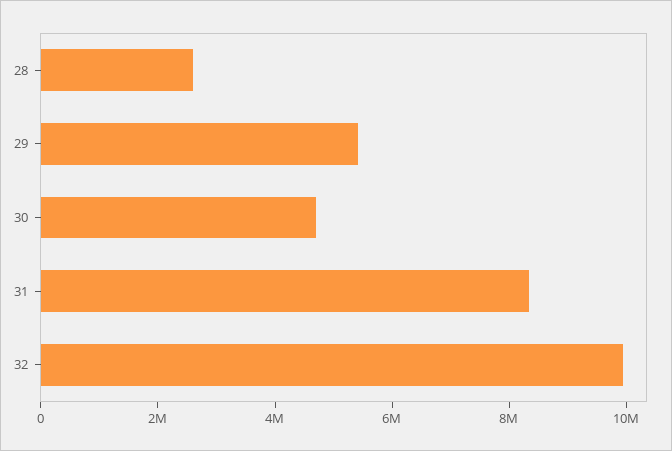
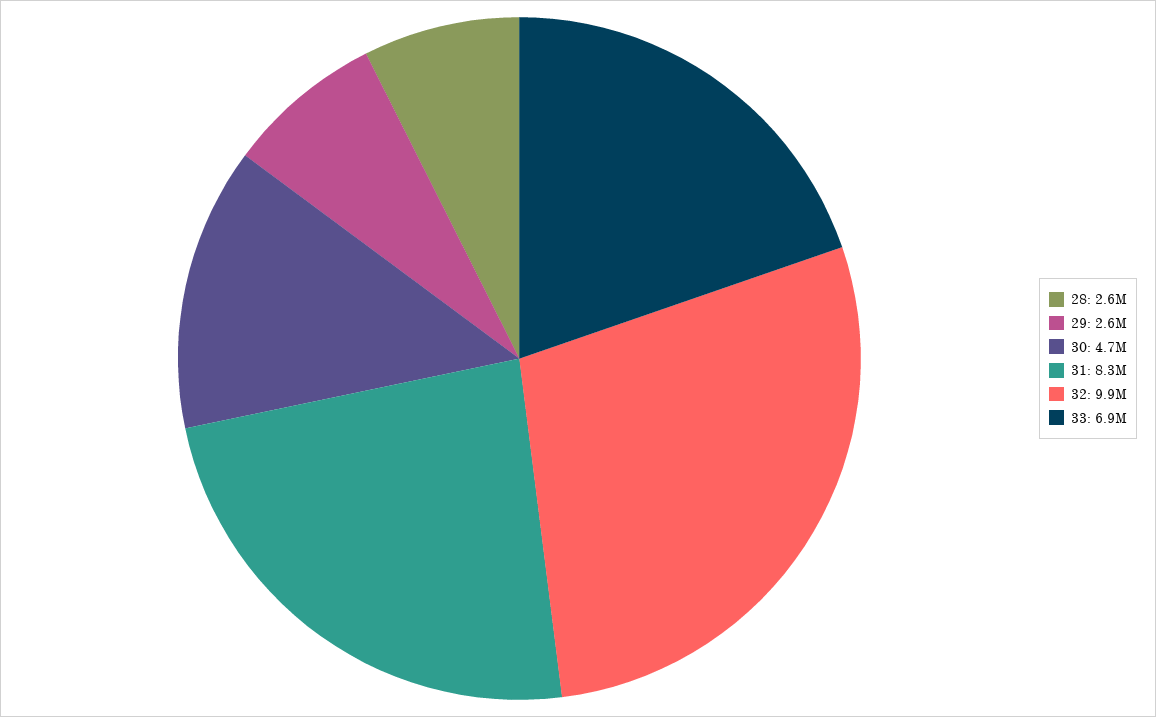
29: 5500000 -> 2600000
33: none -> 6900000

